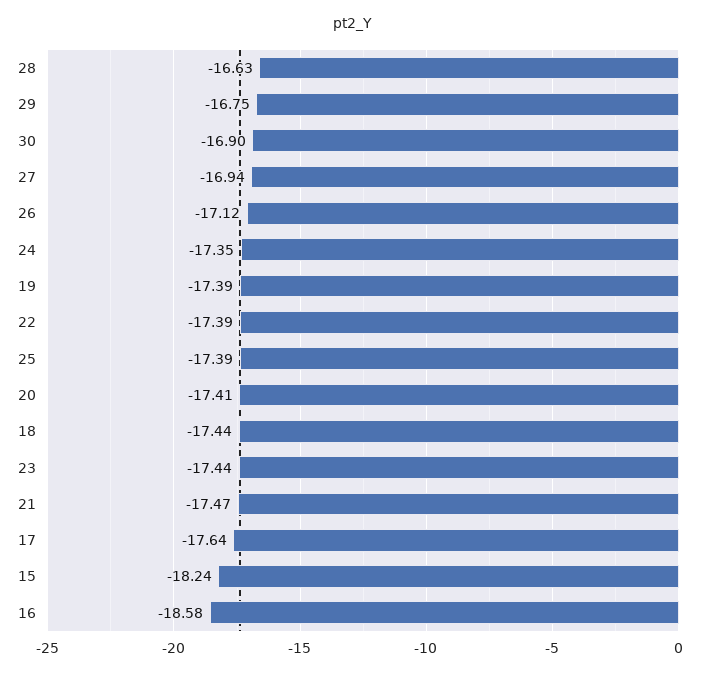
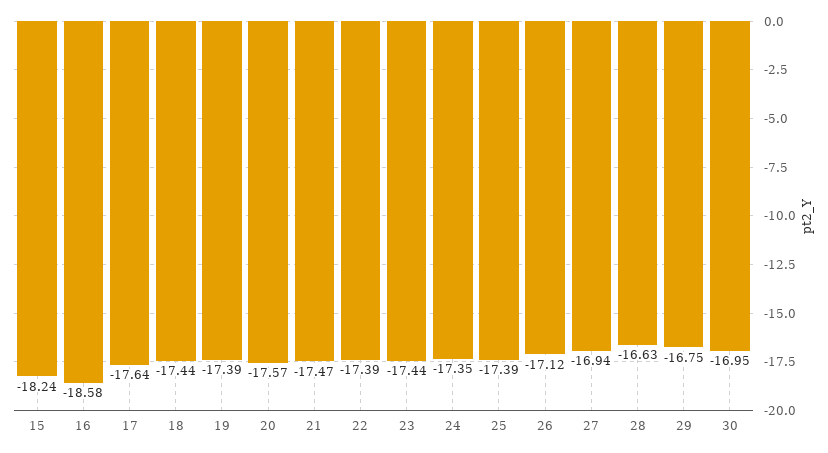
30: -16.9 -> -16.95
20: -17.41 -> -17.57

